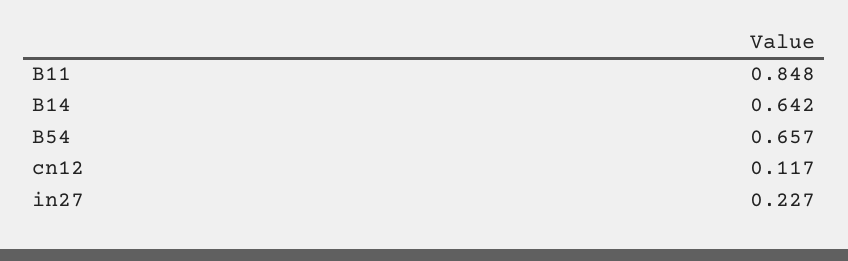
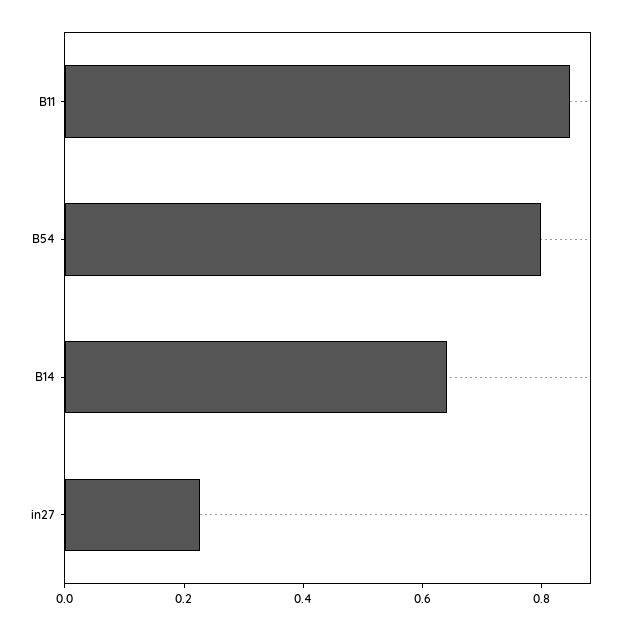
B54: 0.657 -> 0.8
cn12: 0.117 -> none

